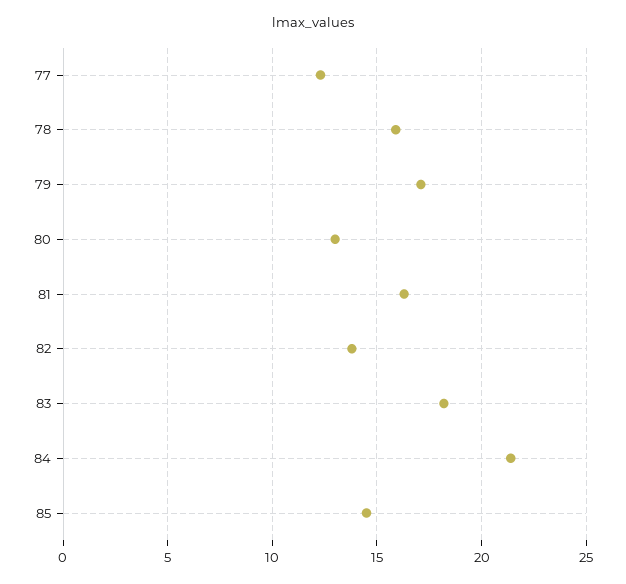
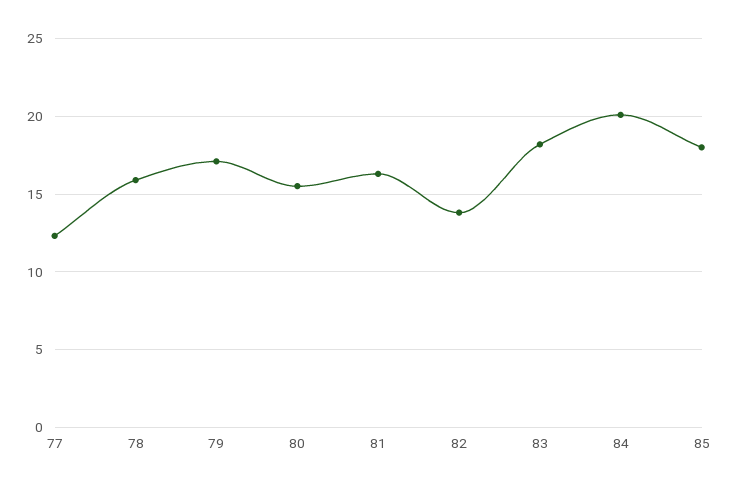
80: 13 -> 15.5
84: 21.5 -> 20
85: 14.5 -> 18

